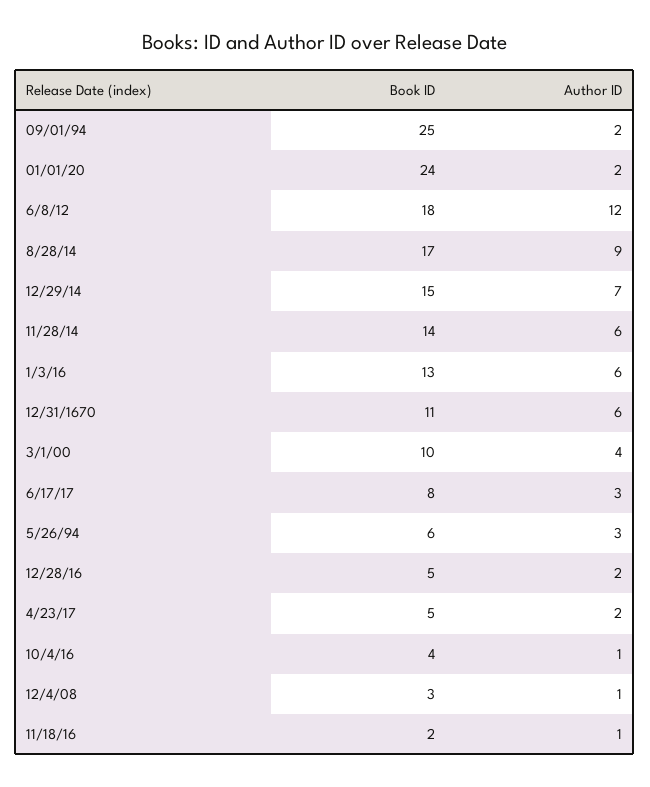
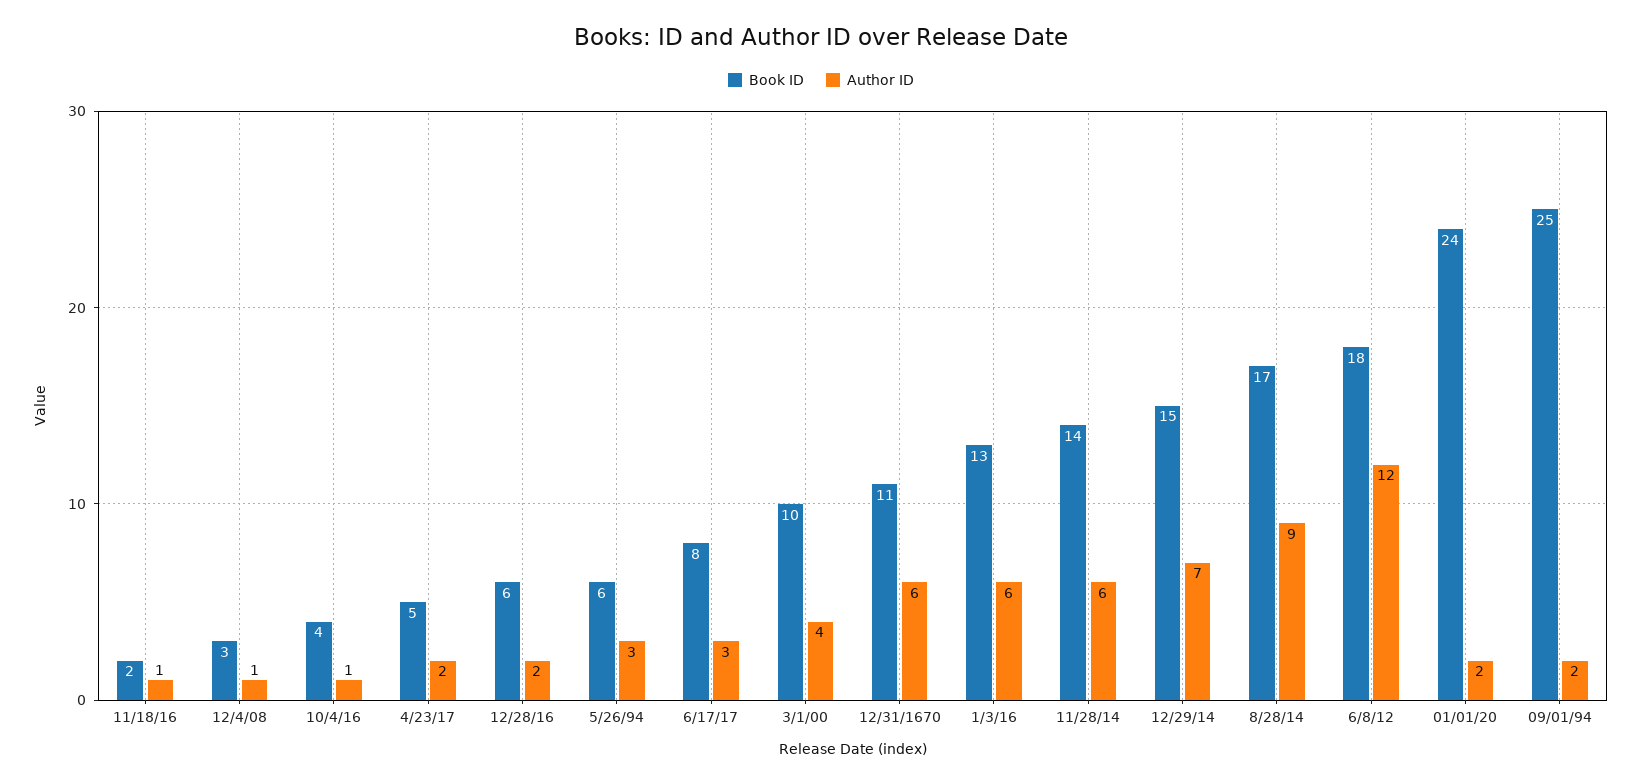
Book ID, 12/28/16: 5 -> 6

